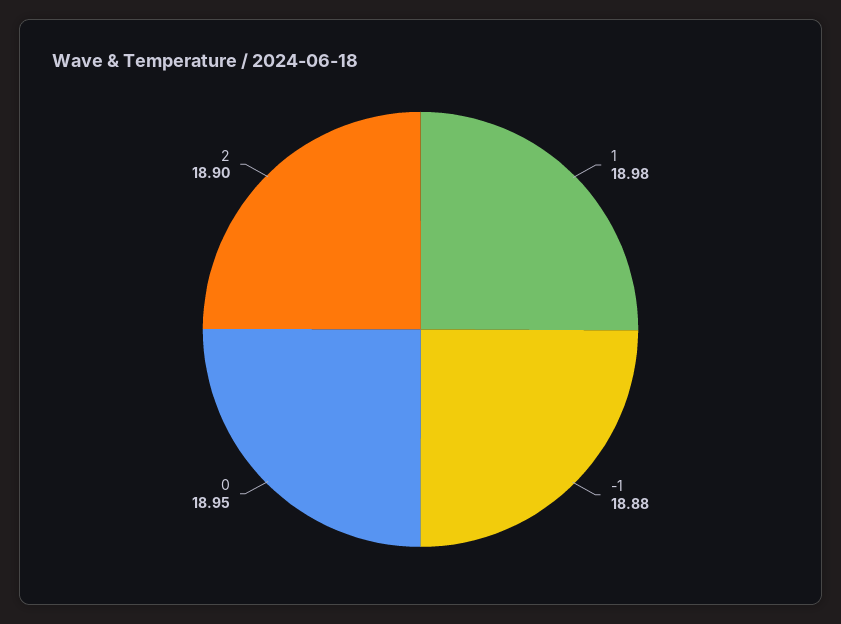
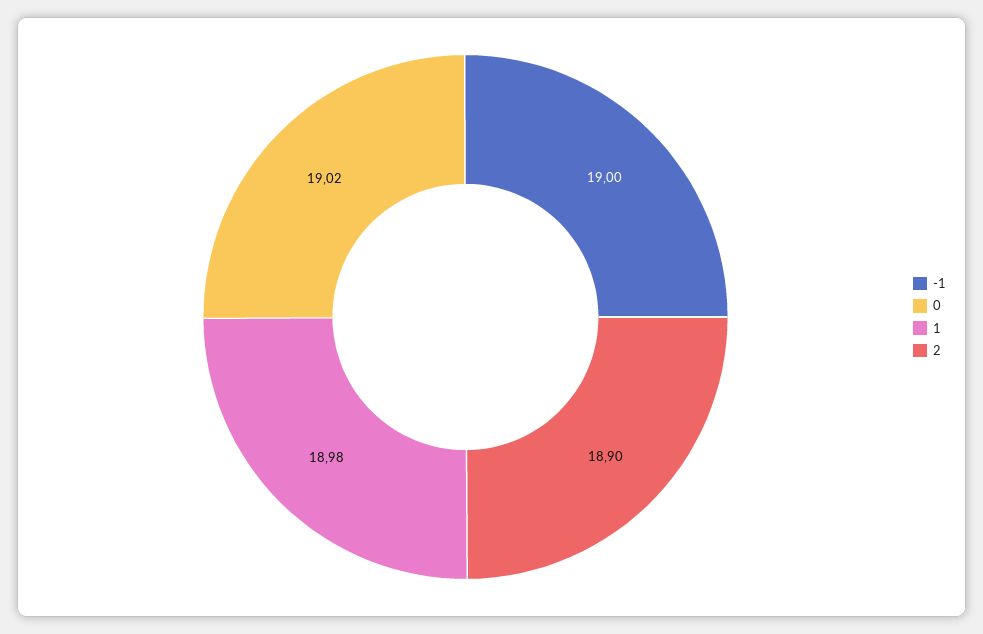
-1: 18.88 -> 19
0: 18.95 -> 19.02

